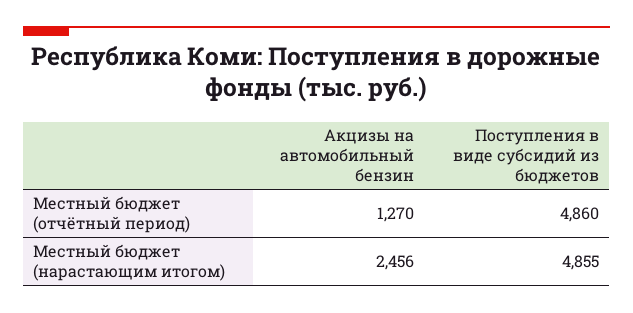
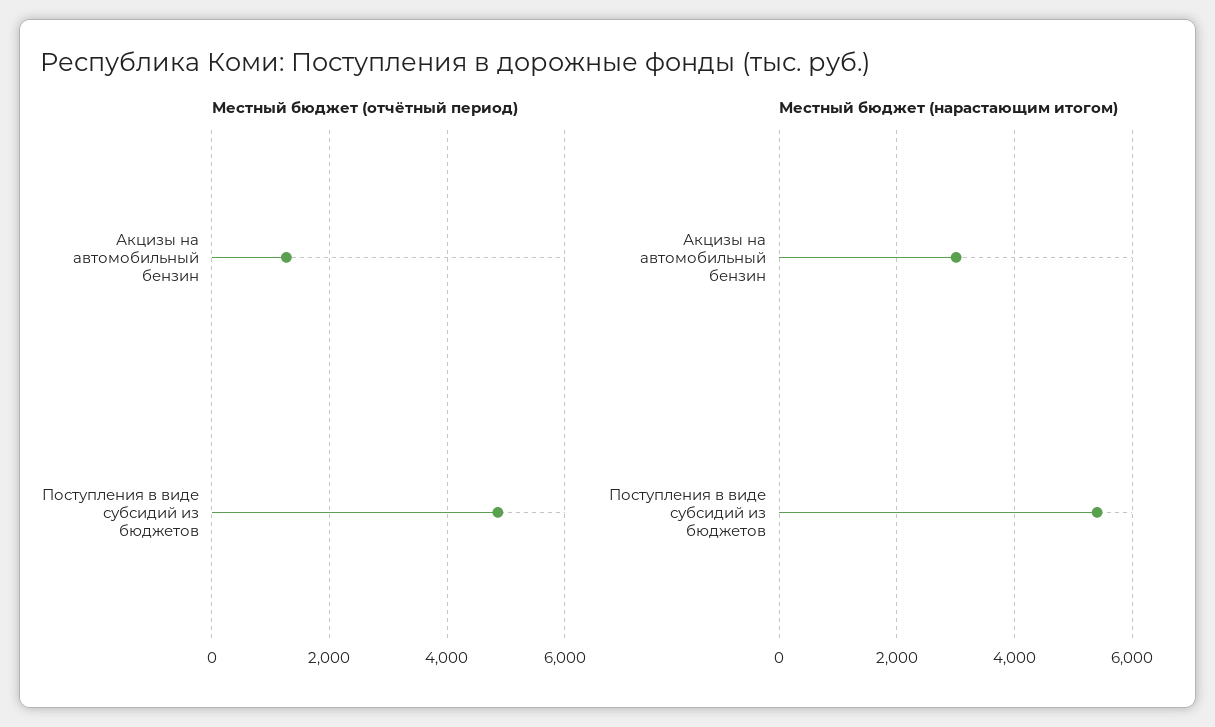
Местный бюджет (нарастающим итогом), Акцизы на автомобильный бензин: 2456 -> 3000
Местный бюджет (нарастающим итогом), Поступления в виде субсидий из бюджетов: 4855 -> 5400

